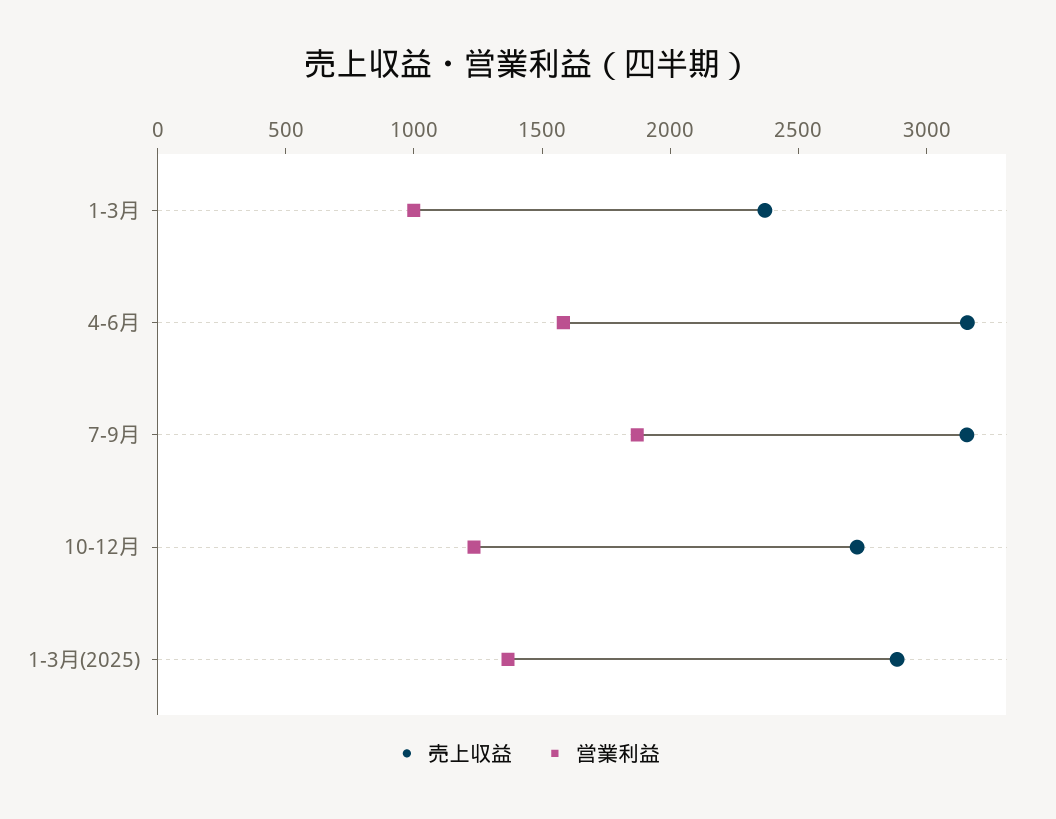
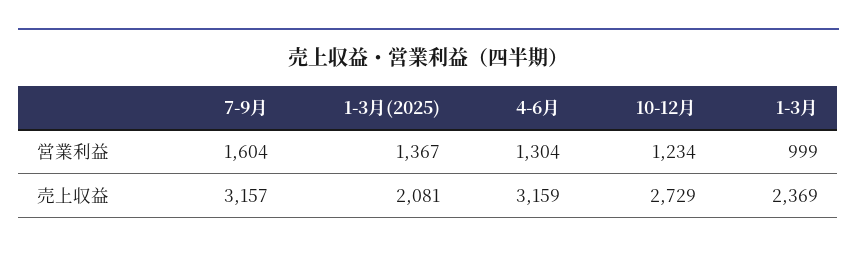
営業利益, 4-6月: 1600 -> 1304
営業利益, 7-9月: 1900 -> 1604
売上収益, 1-3月(2025): 2900 -> 2081

